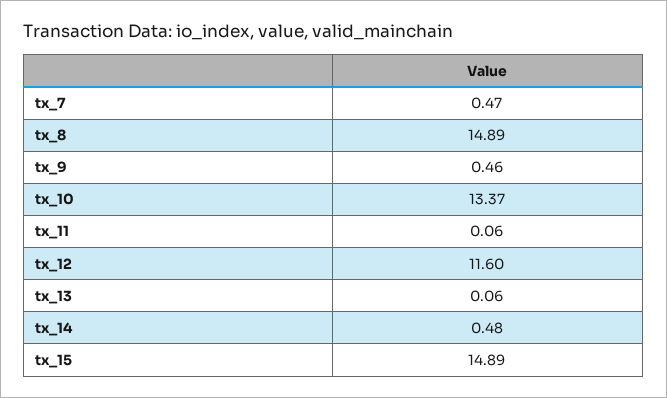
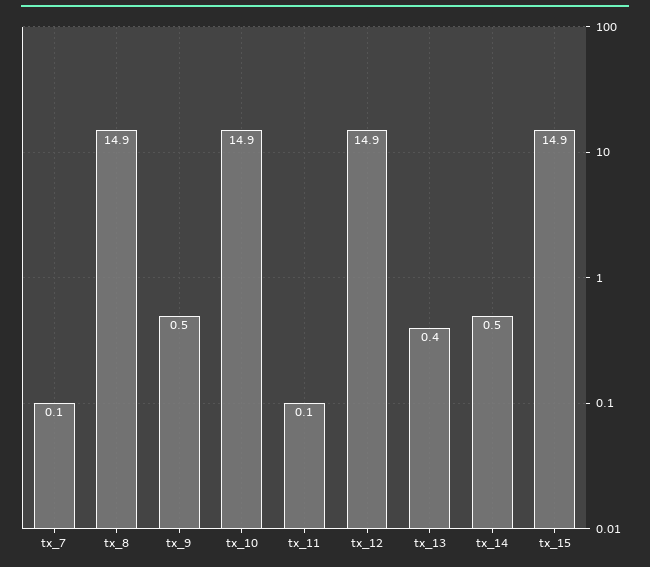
tx_7: 0.47 -> 0.1
tx_10: 13.37 -> 14.9
tx_12: 11.6 -> 14.9
tx_13: 0.06 -> 0.4

